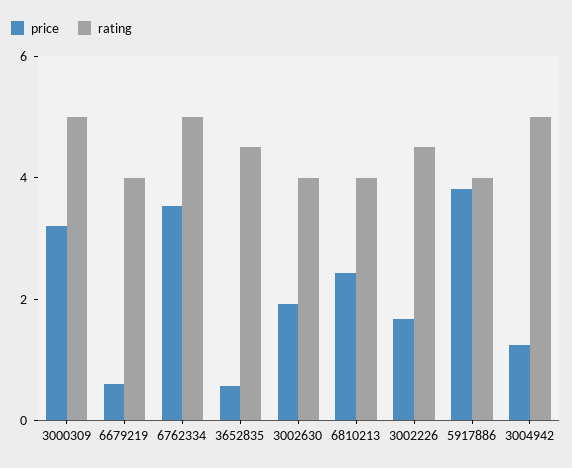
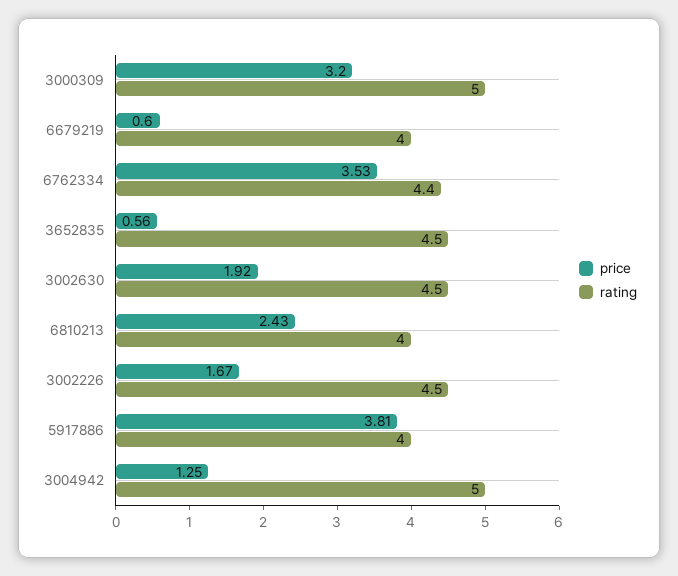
rating, 6762334: 5 -> 4.4
rating, 3002630: 4 -> 4.5

